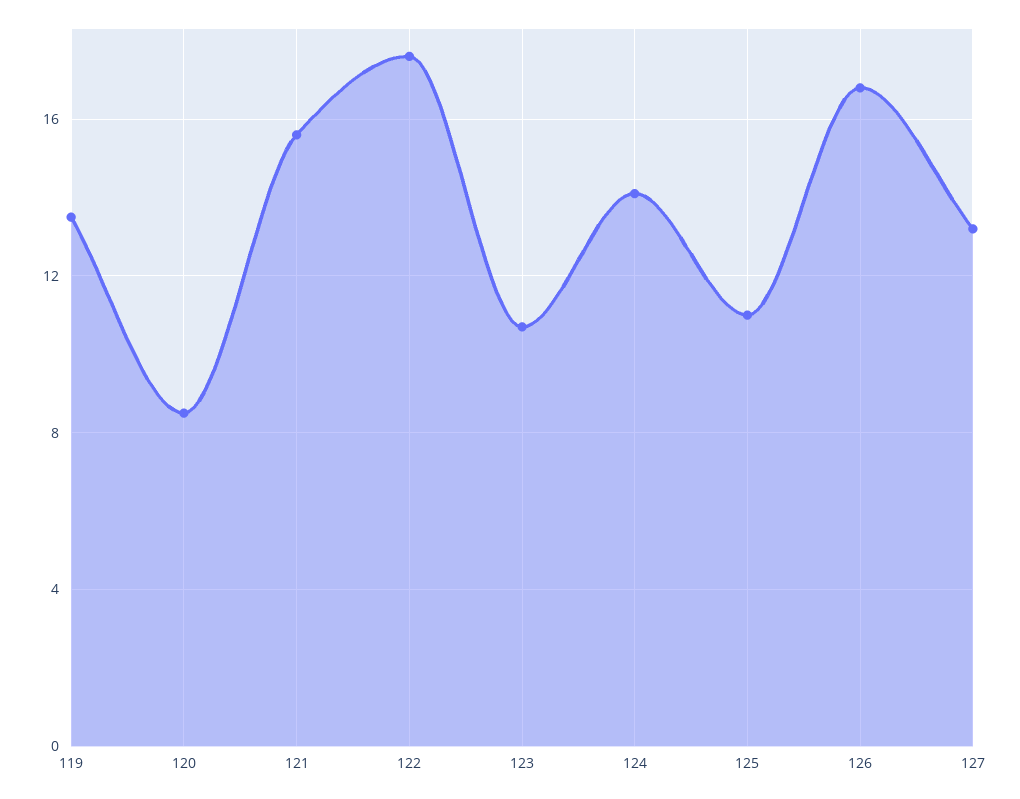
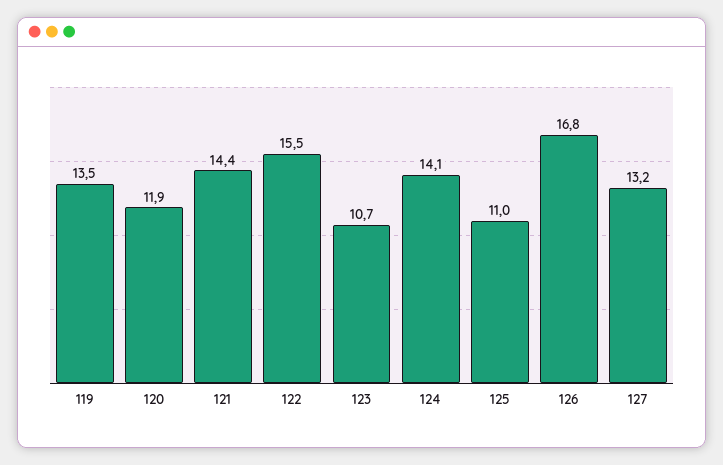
120: 8.5 -> 11.9
121: 15.5 -> 14.4
122: 17.5 -> 15.5

